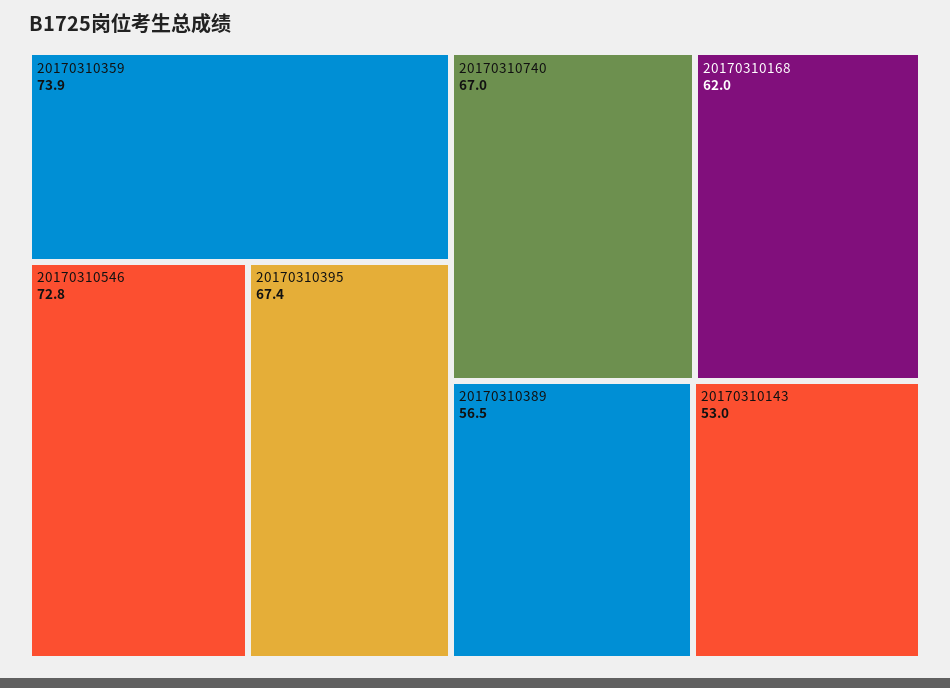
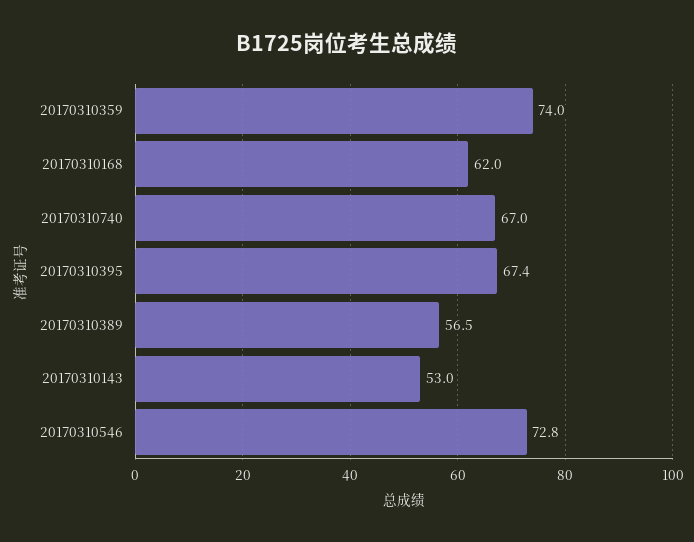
20170310359: 73.9 -> 74

